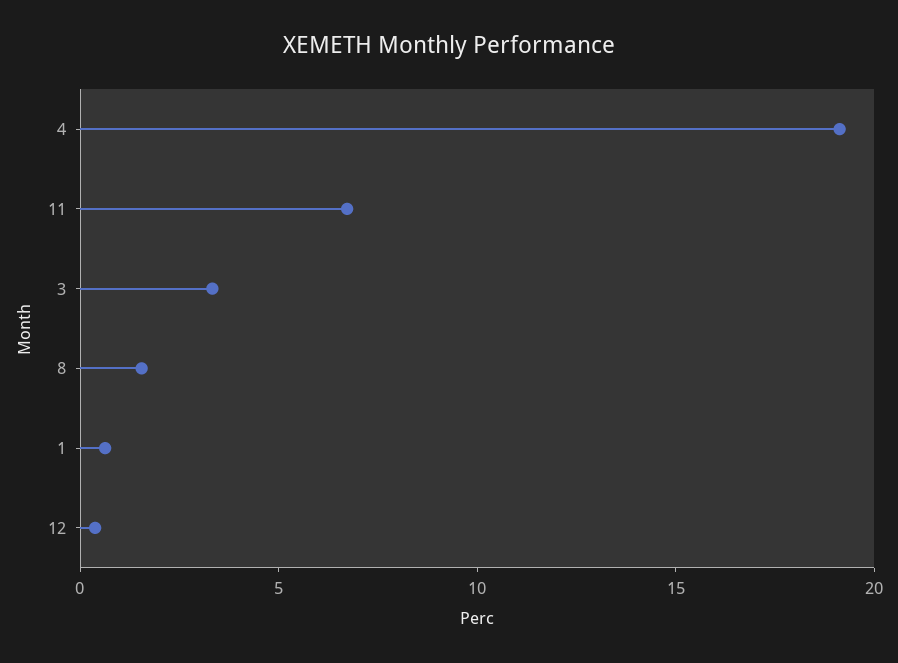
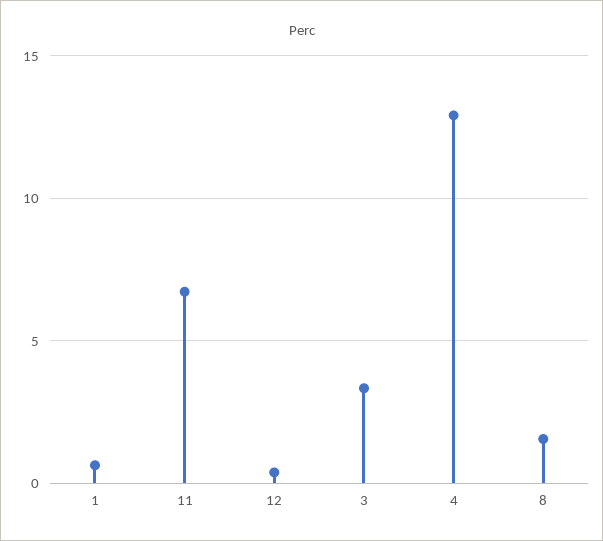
4: 19 -> 13

